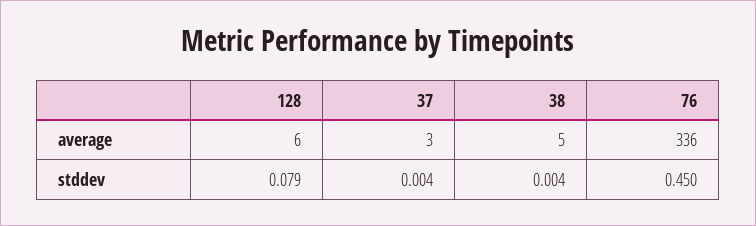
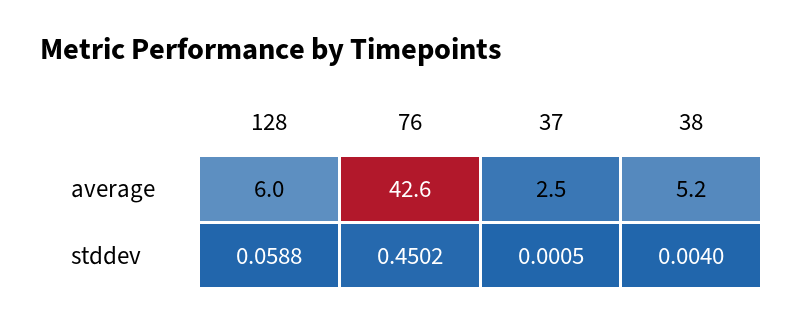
76, average: 336 -> 42.6
128, stddev: 0.079 -> 0.0588
37, stddev: 0.004 -> 0.0005

